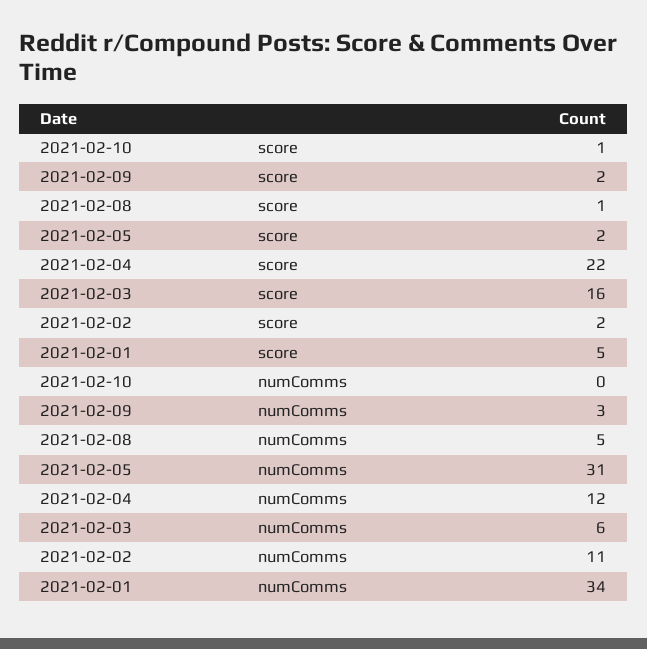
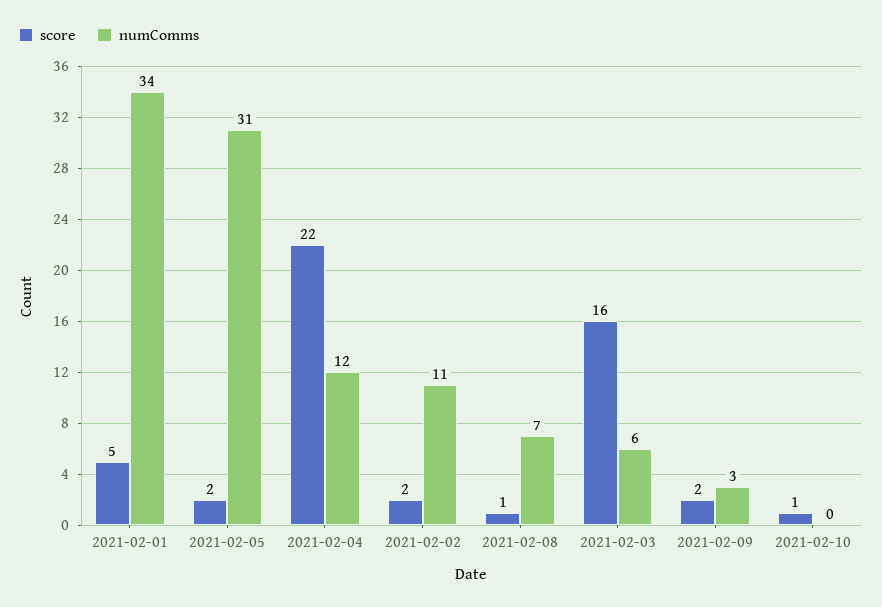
numComms, 2021-02-08: 5 -> 7

